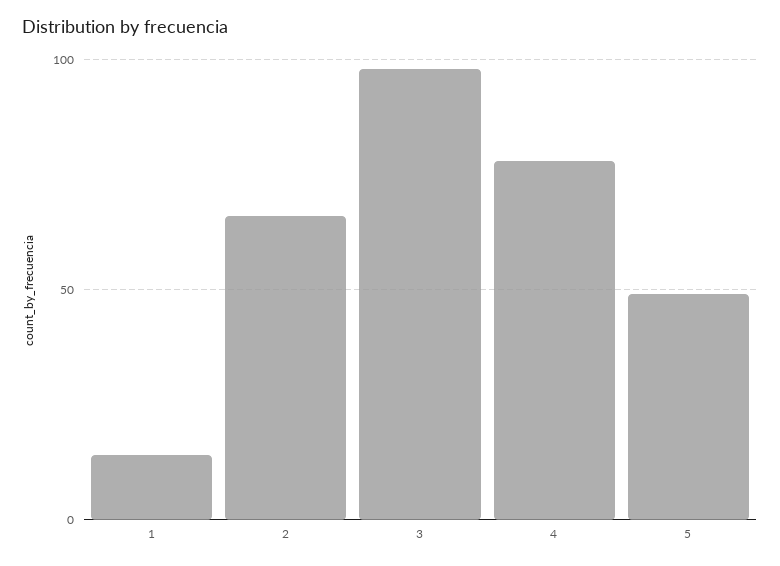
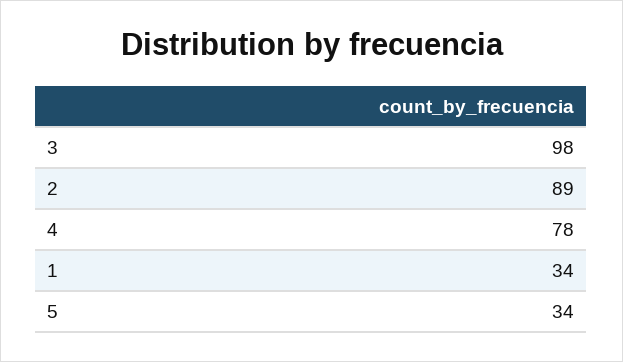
1: 15 -> 34
2: 65 -> 89
5: 50 -> 34

